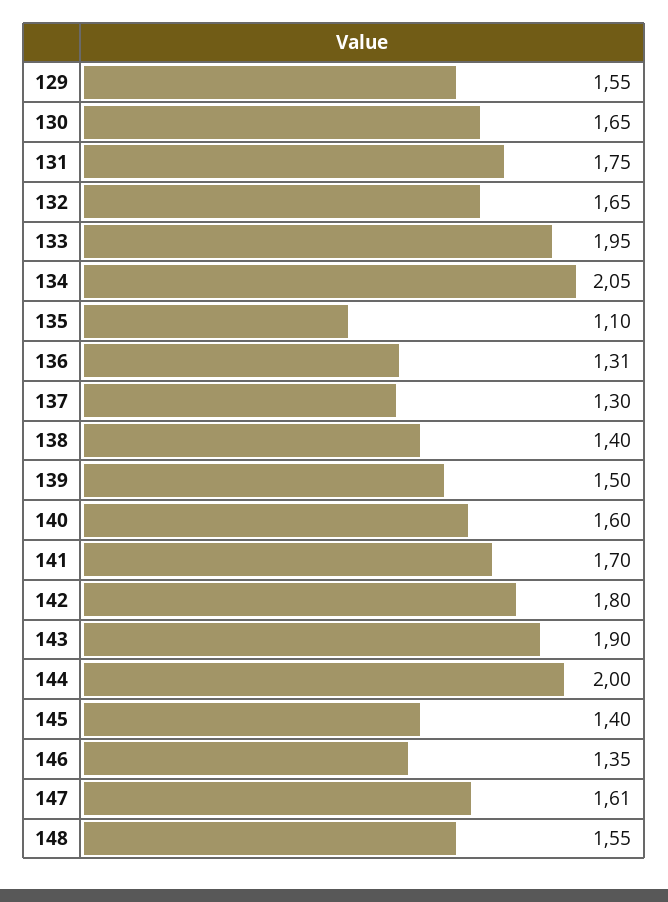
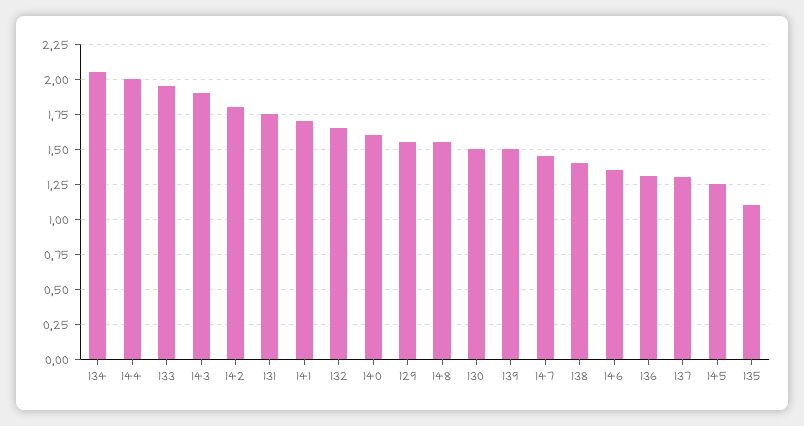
130: 1.65 -> 1.5
145: 1.4 -> 1.25
147: 1.61 -> 1.45

